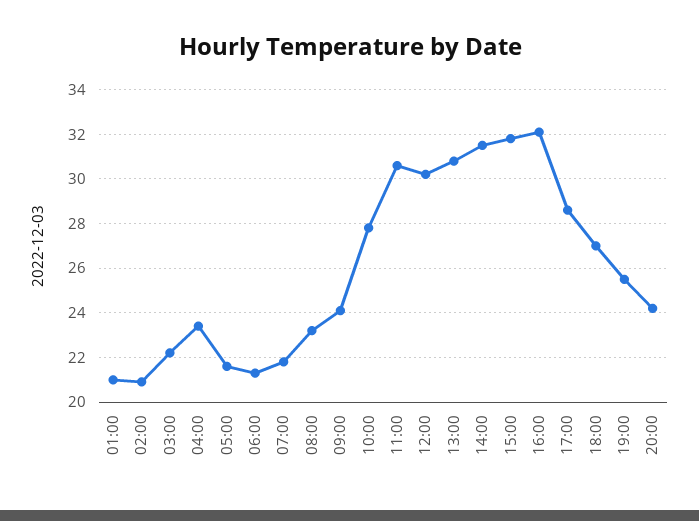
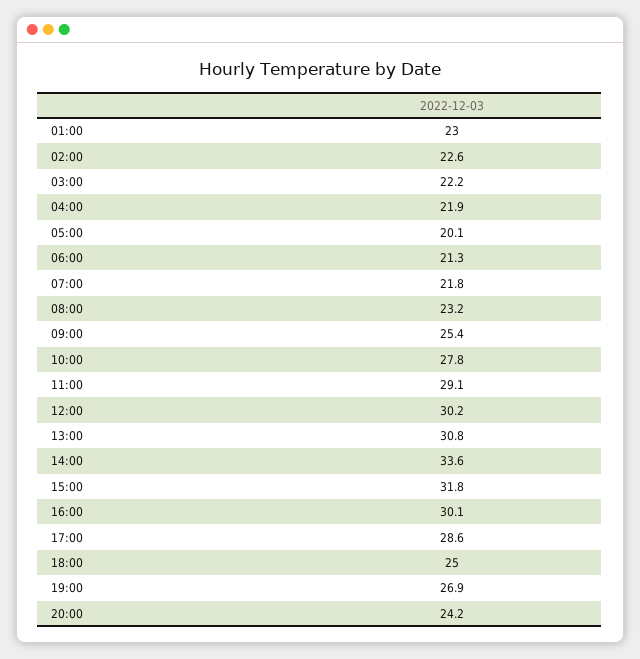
01:00: 21 -> 23
02:00: 21 -> 22.6
04:00: 23.5 -> 21.9
05:00: 21.5 -> 20.1
09:00: 24 -> 25.4
11:00: 30.5 -> 29.1
14:00: 31.5 -> 33.6
16:00: 32 -> 30.1
18:00: 27 -> 25
19:00: 25.5 -> 26.9

